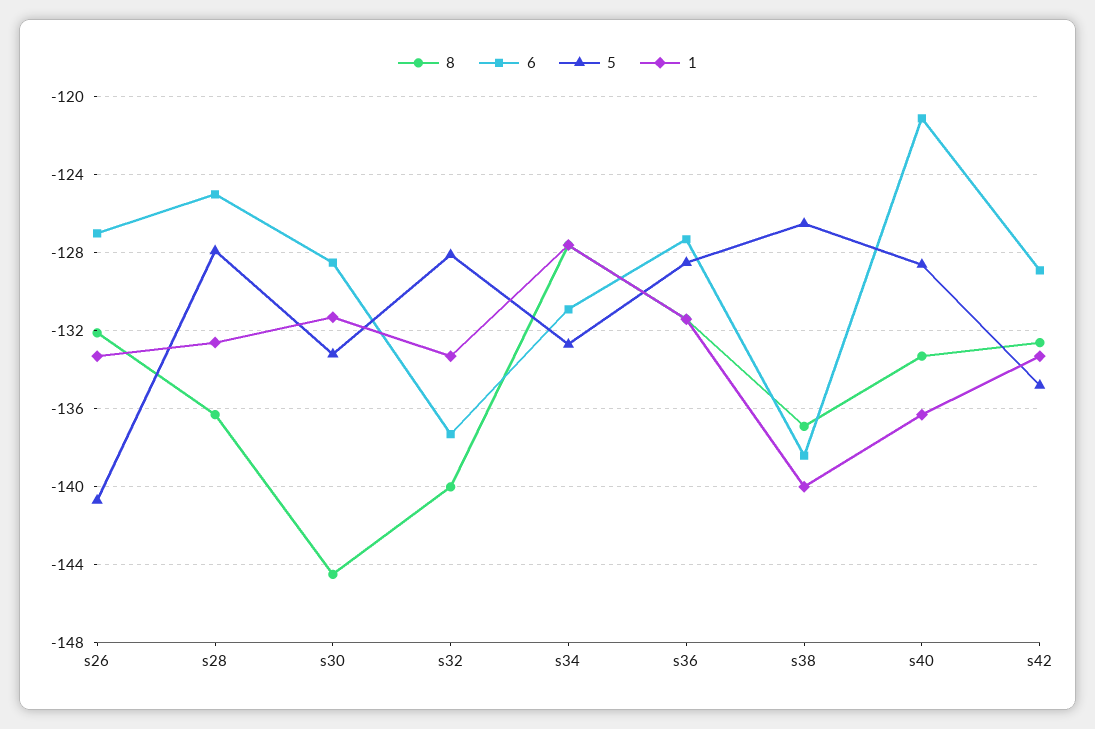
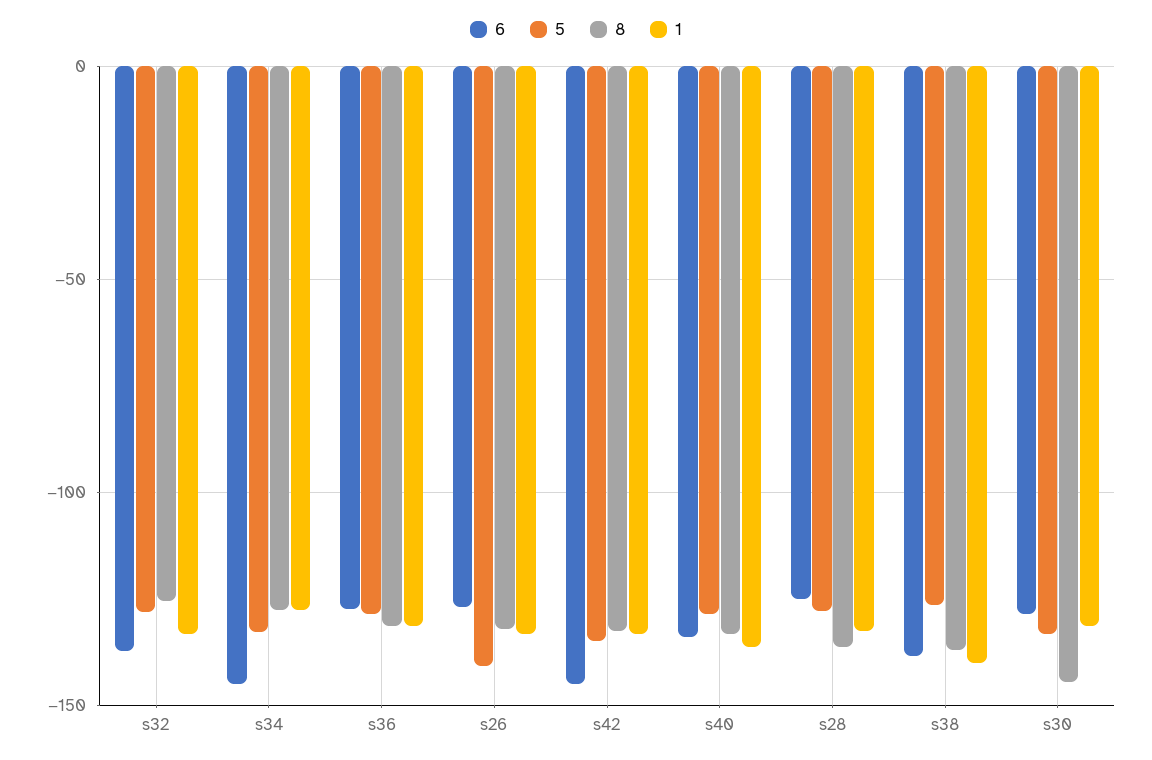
8, s32: -140 -> -125
6, s34: -131 -> -145
6, s40: -121 -> -135
6, s42: -129 -> -145

